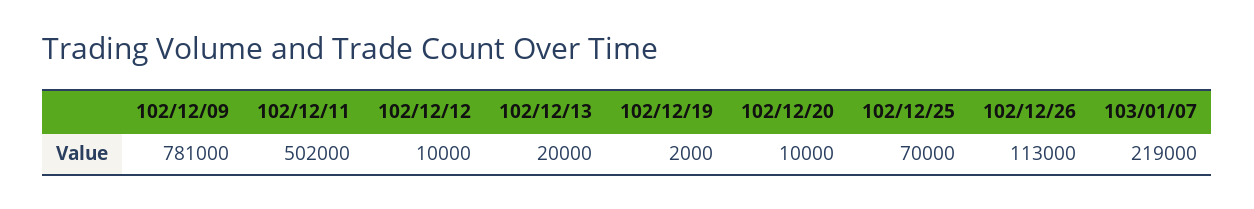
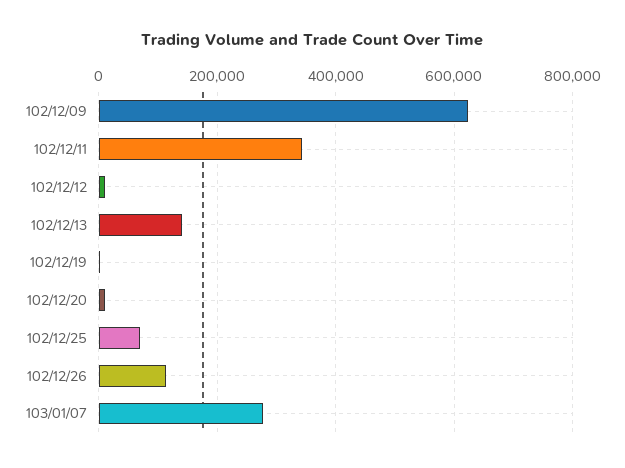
102/12/09: 781000 -> 620000
102/12/11: 502000 -> 340000
102/12/13: 20000 -> 140000
103/01/07: 219000 -> 280000

